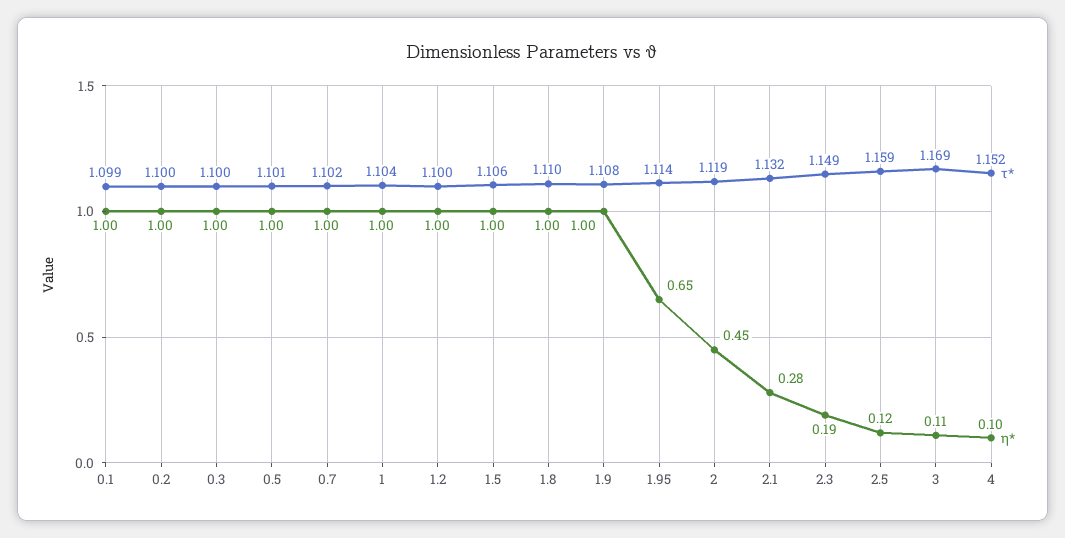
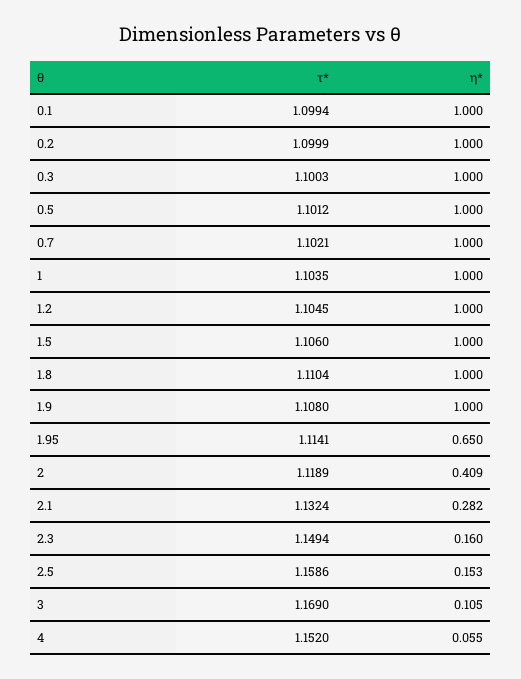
τ*, 1.2: 1.1 -> 1.1045
η*, 2: 0.45 -> 0.409
η*, 2.3: 0.19 -> 0.16
η*, 2.5: 0.12 -> 0.153
η*, 4: 0.1 -> 0.055

